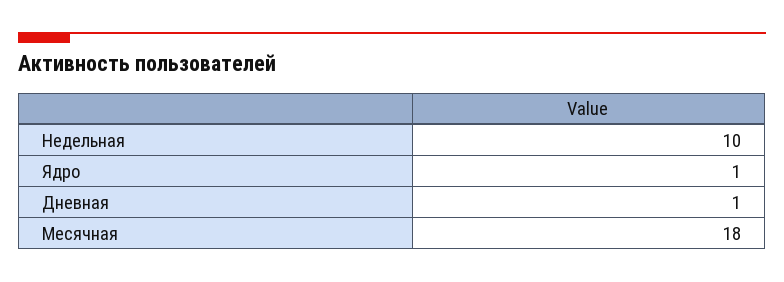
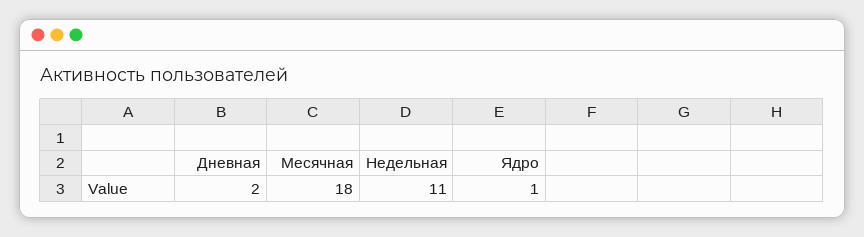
Недельная: 10 -> 11
Дневная: 1 -> 2

